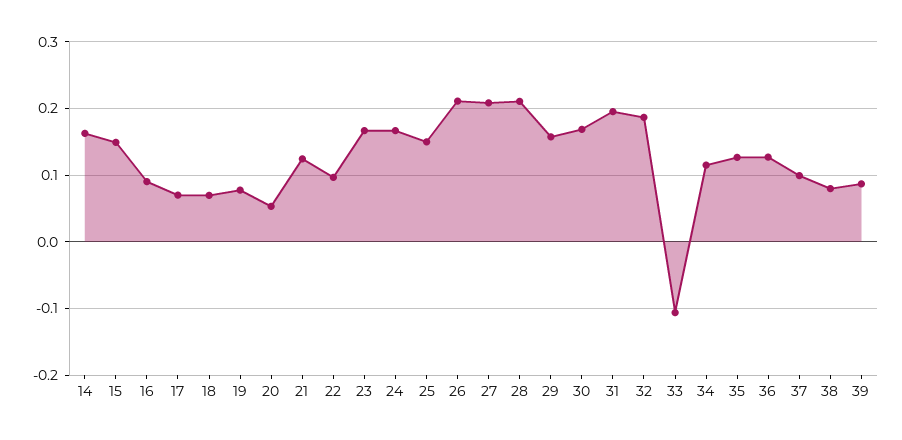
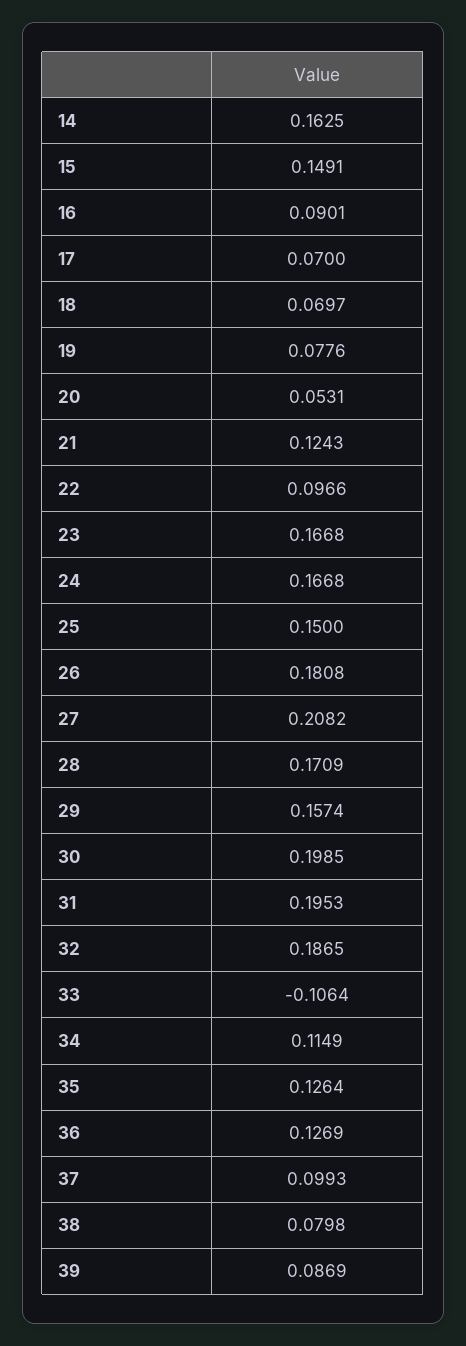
26: 0.21 -> 0.1808
28: 0.21 -> 0.1709
30: 0.17 -> 0.1985

